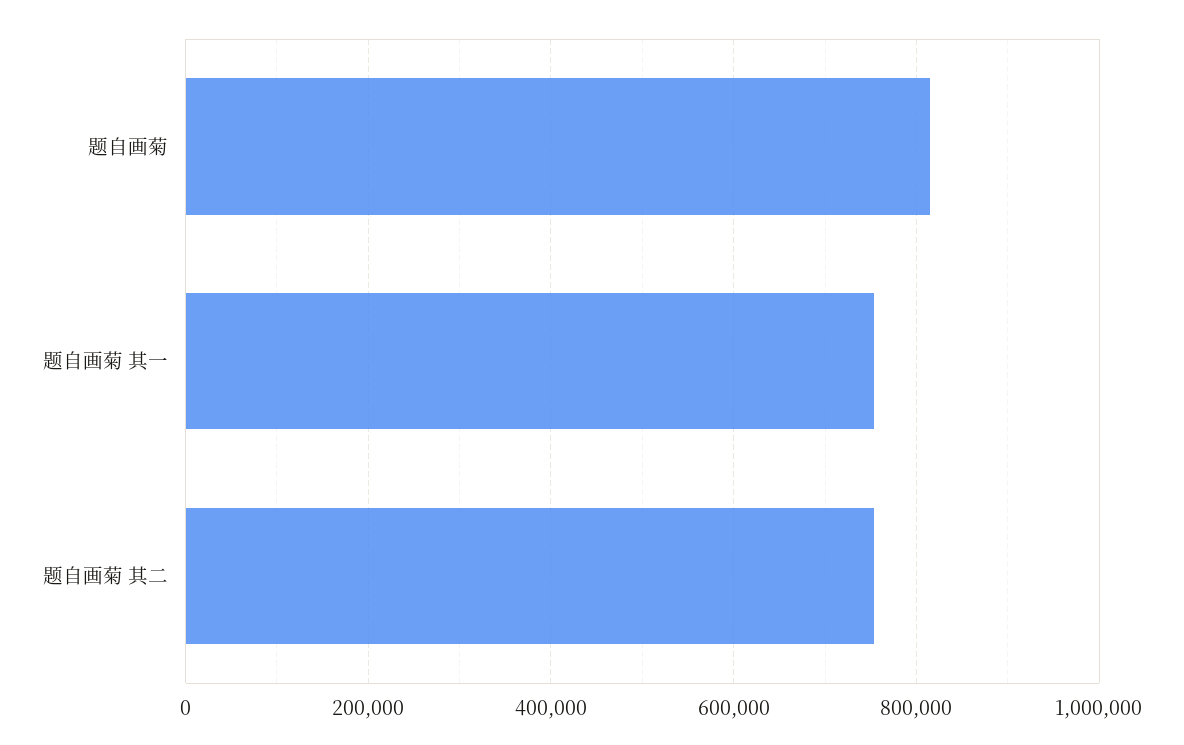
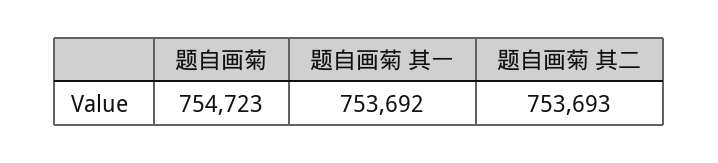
题自画菊: 820000 -> 754723

